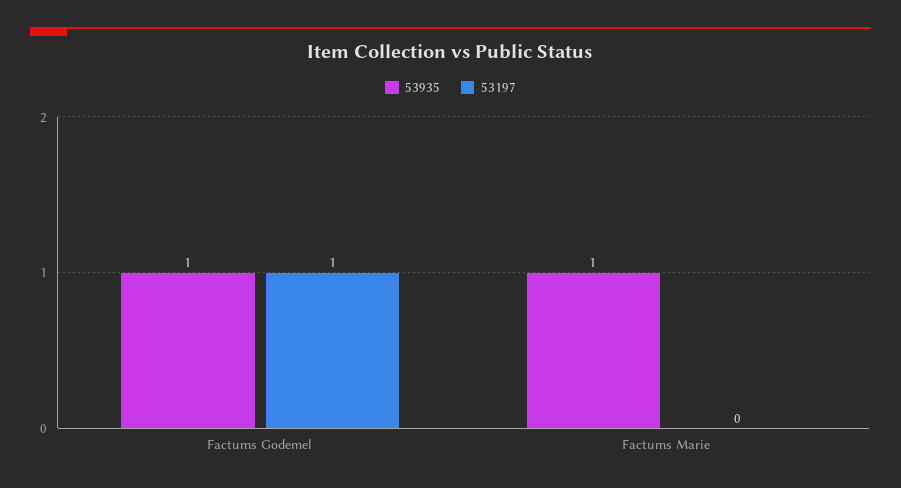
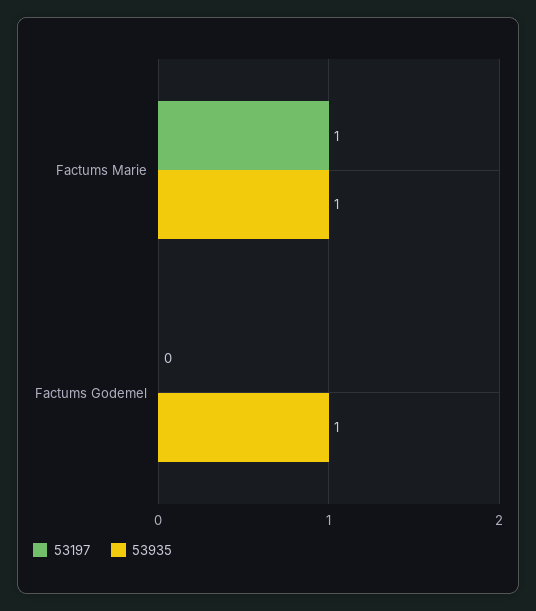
53197, Factums Godemel: 1 -> 0
53197, Factums Marie: 0 -> 1

